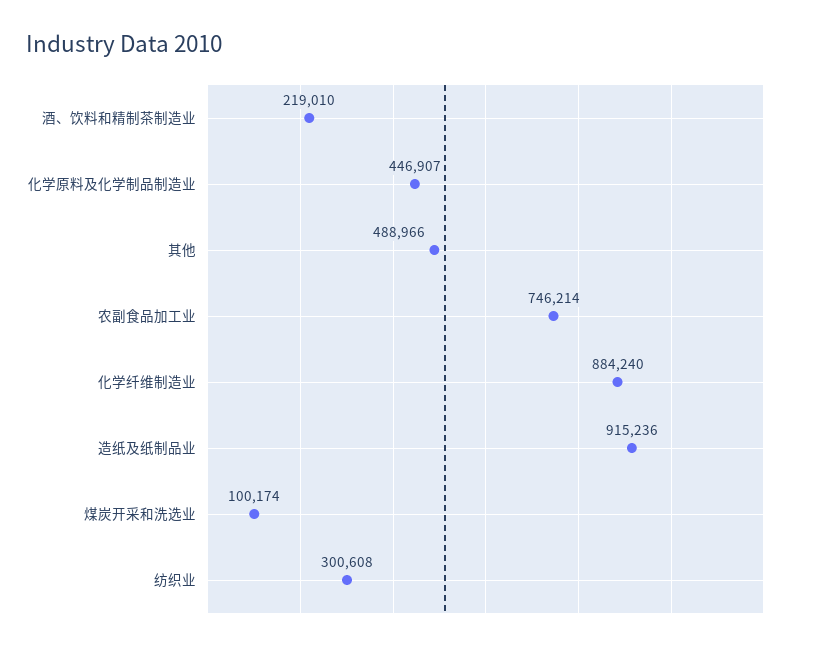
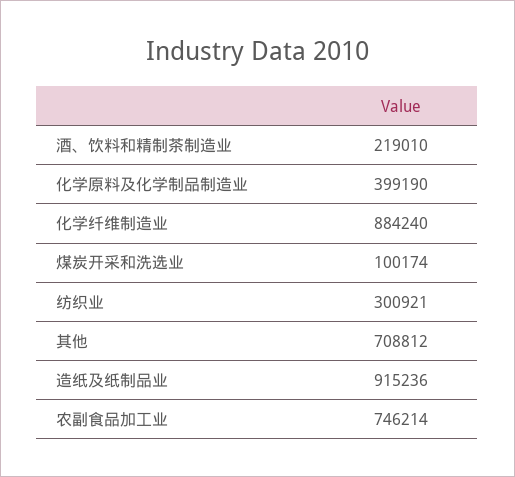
化学原料及化学制品制造业: 446907 -> 399190
其他: 488966 -> 708812
纺织业: 300608 -> 300921

